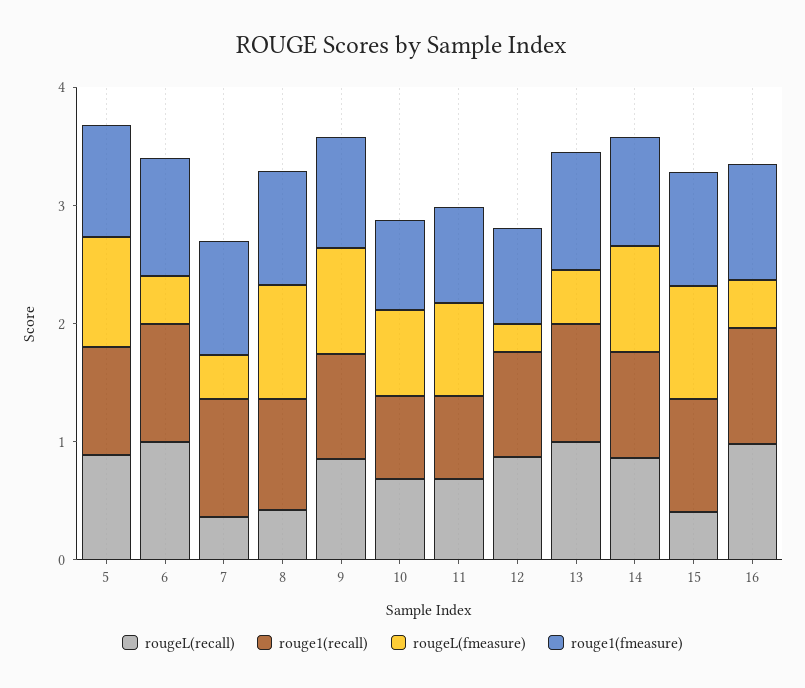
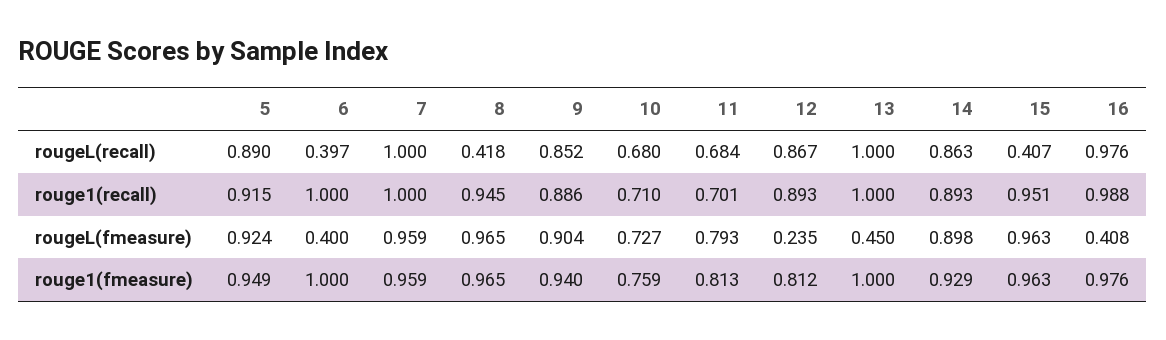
rougeL(recall), 6: 1 -> 0.397
rougeL(recall), 7: 0.4 -> 1
rougeL(fmeasure), 7: 0.4 -> 0.959

